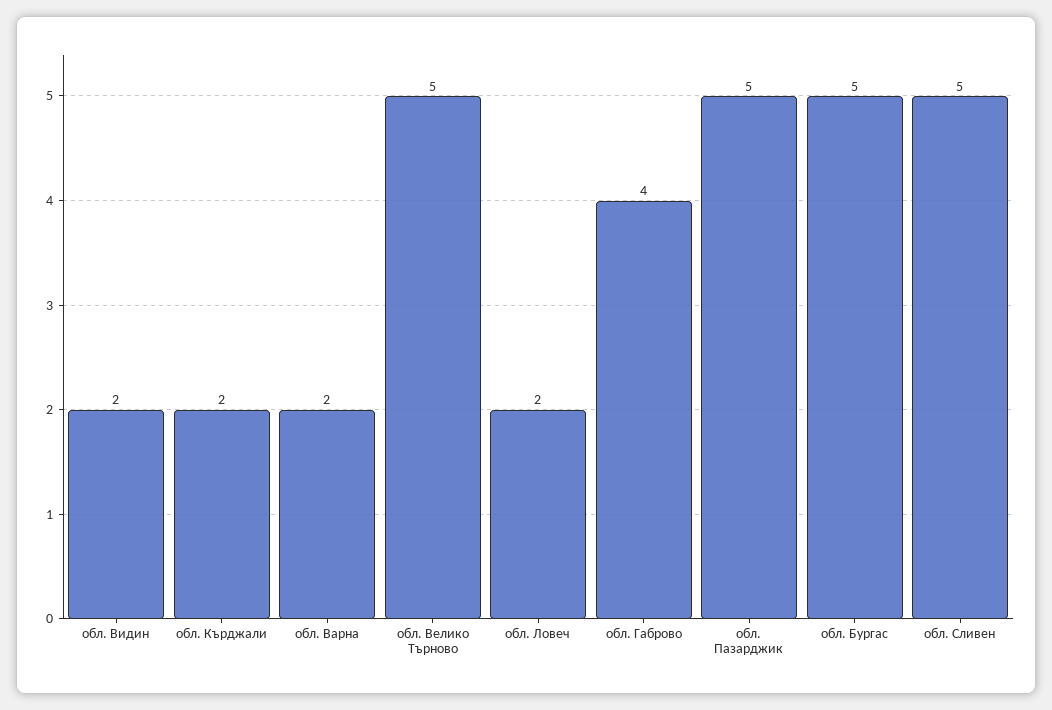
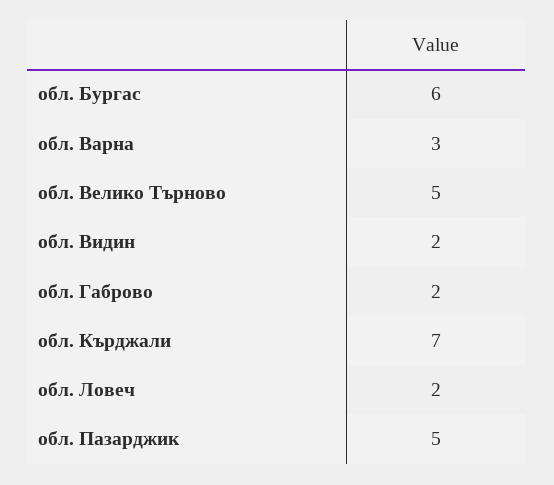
обл. Кърджали: 2 -> 7
обл. Варна: 2 -> 3
обл. Габрово: 4 -> 2
обл. Бургас: 5 -> 6
обл. Сливен: 5 -> none

